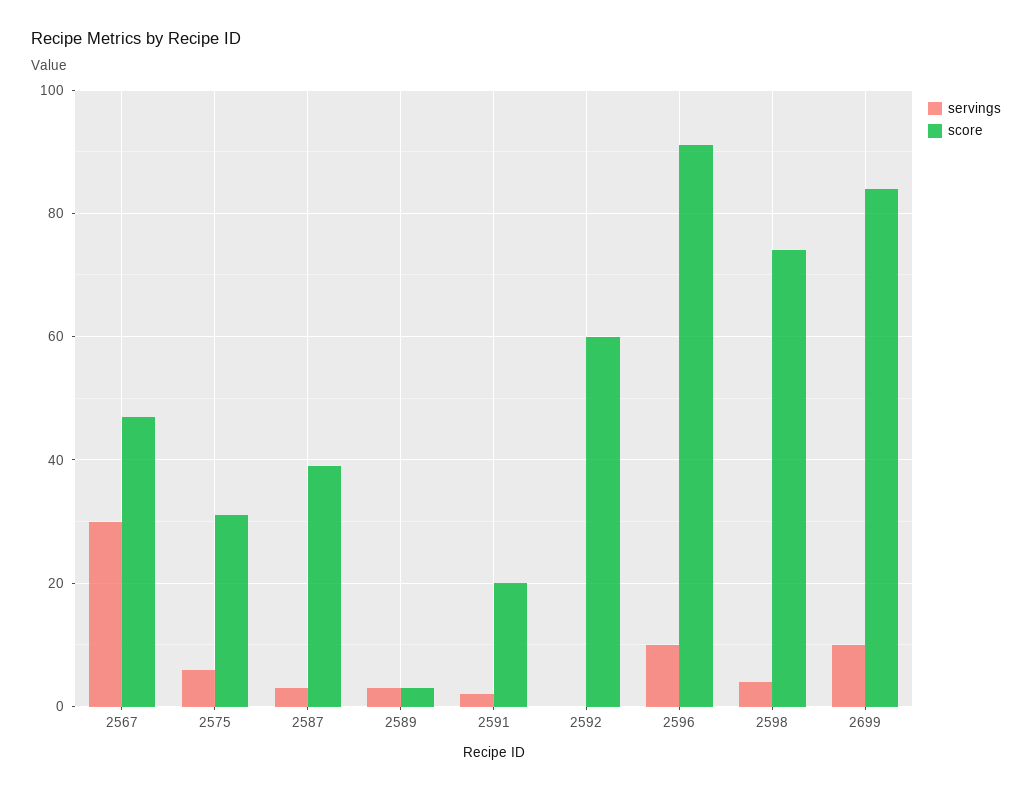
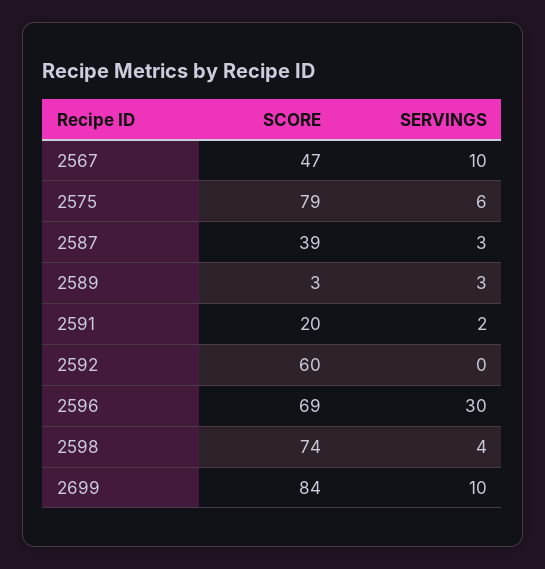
servings, 2567: 30 -> 10
score, 2575: 30 -> 79
servings, 2596: 10 -> 30
score, 2596: 90 -> 69

